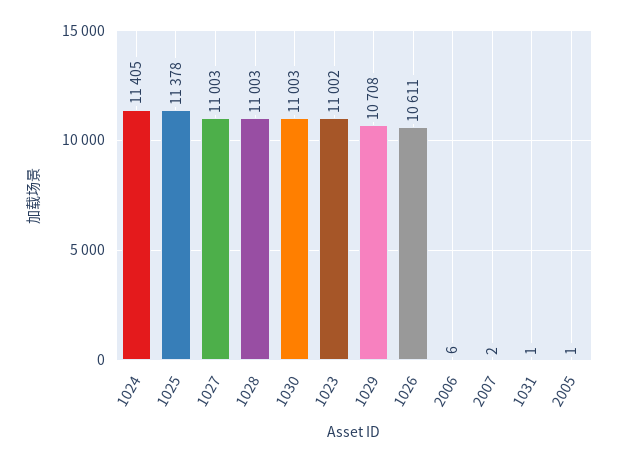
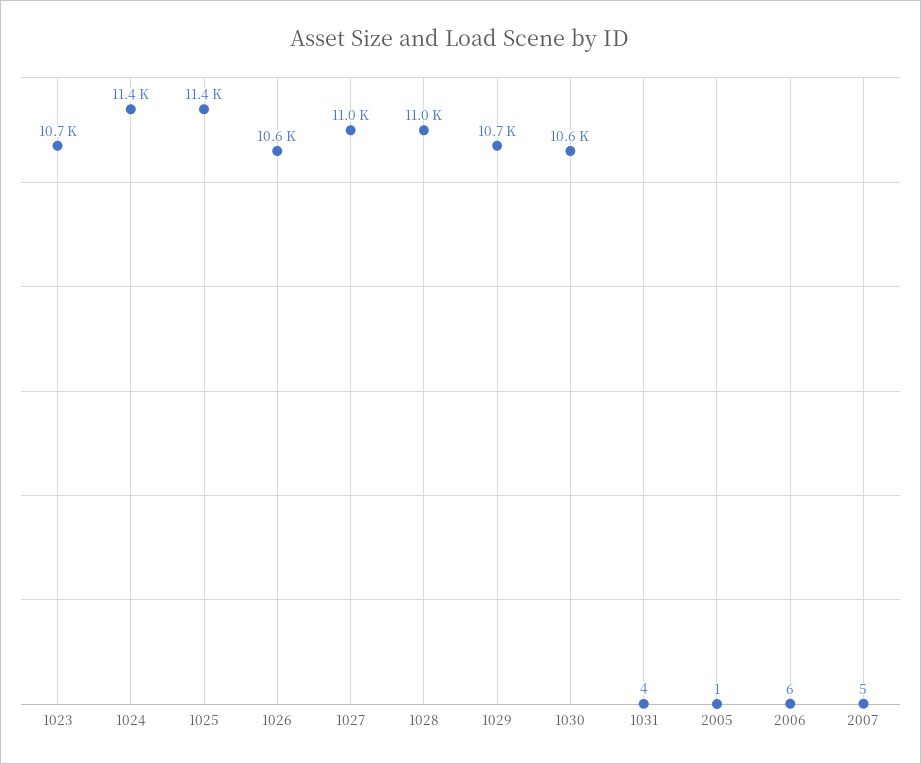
1030: 11003 -> 10600
1023: 11002 -> 10700
2007: 2 -> 5
1031: 1 -> 4

